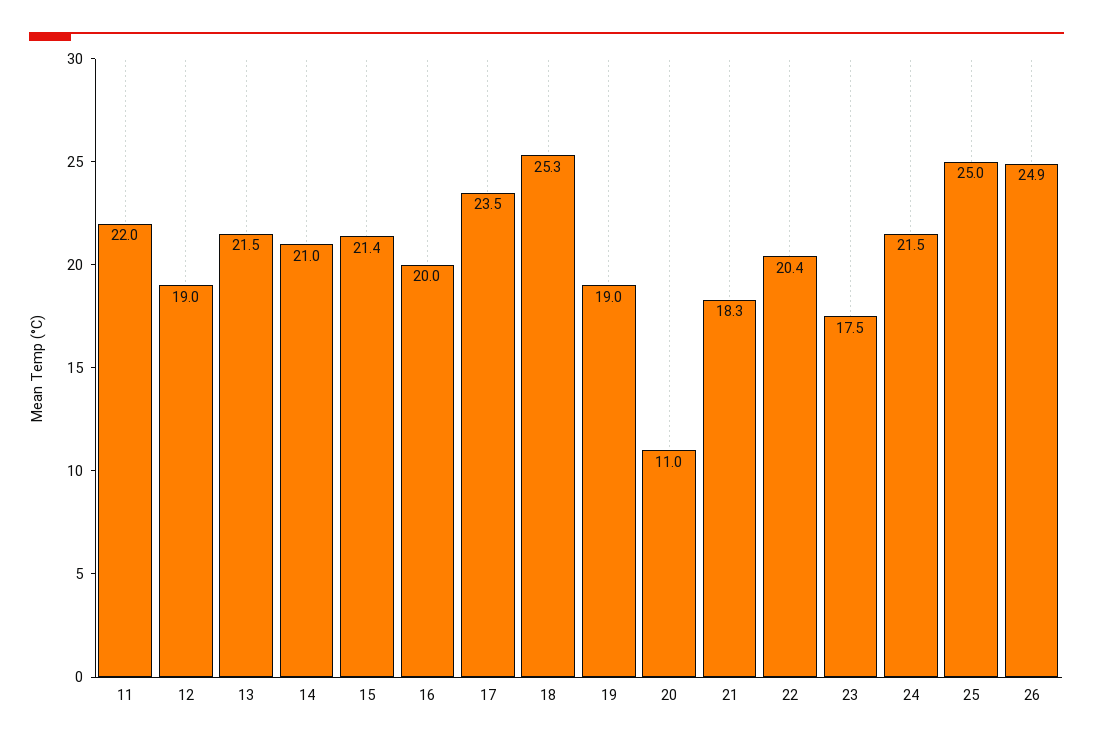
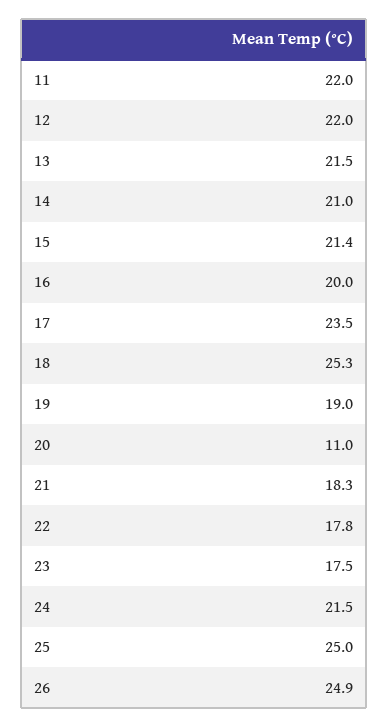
12: 19 -> 22
22: 20.4 -> 17.8

